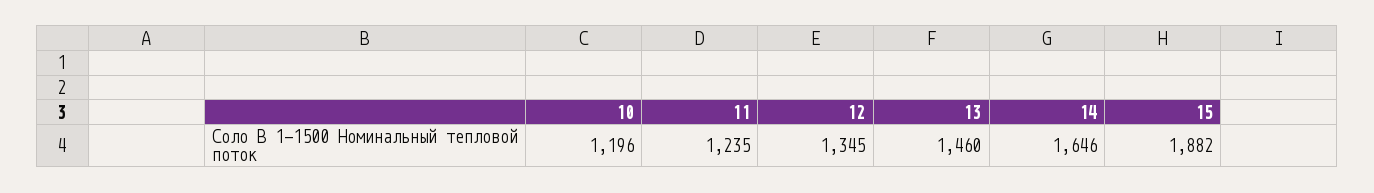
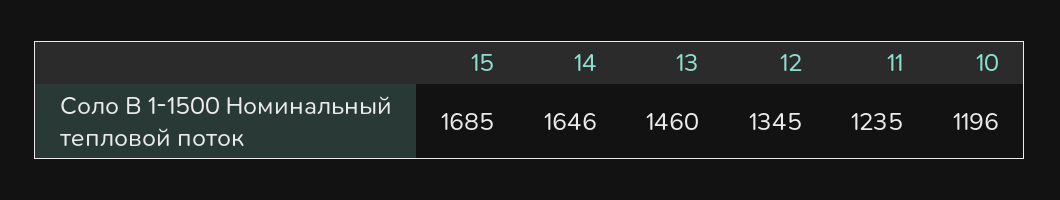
15: 1882 -> 1685

